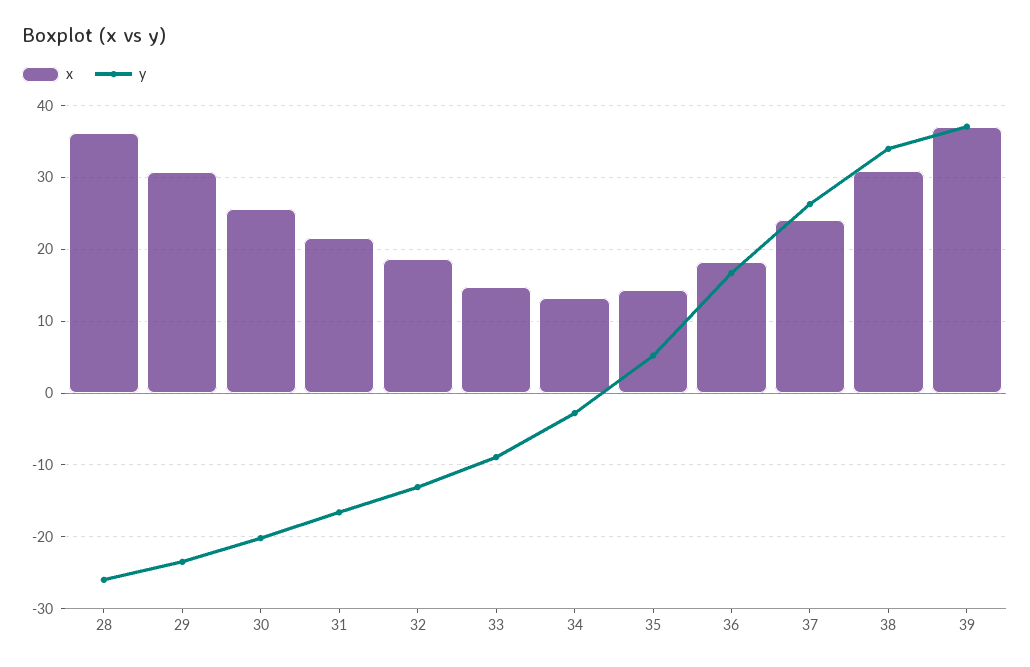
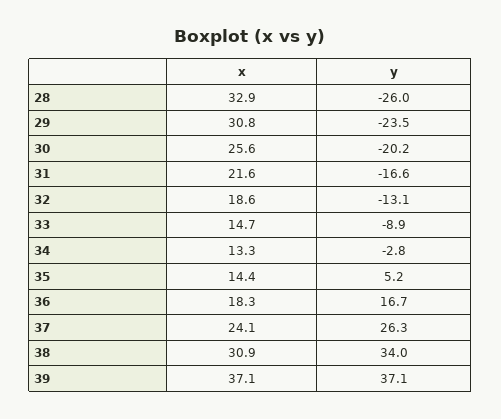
x, 28: 36 -> 32.9

